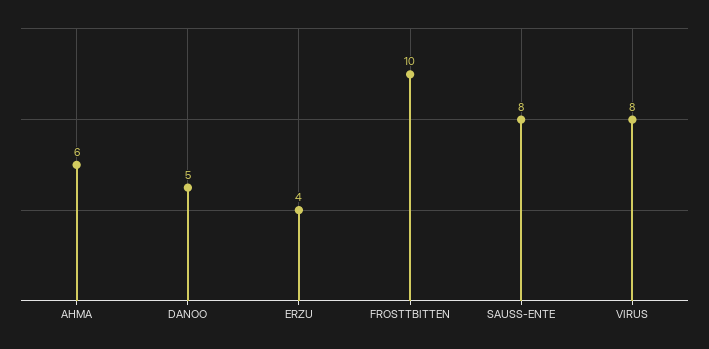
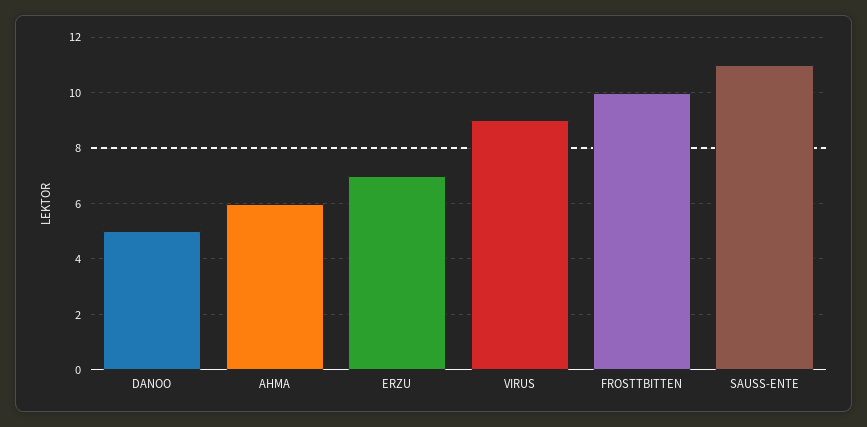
ERZU: 4 -> 7
SAUSS-ENTE: 8 -> 11
VIRUS: 8 -> 9

